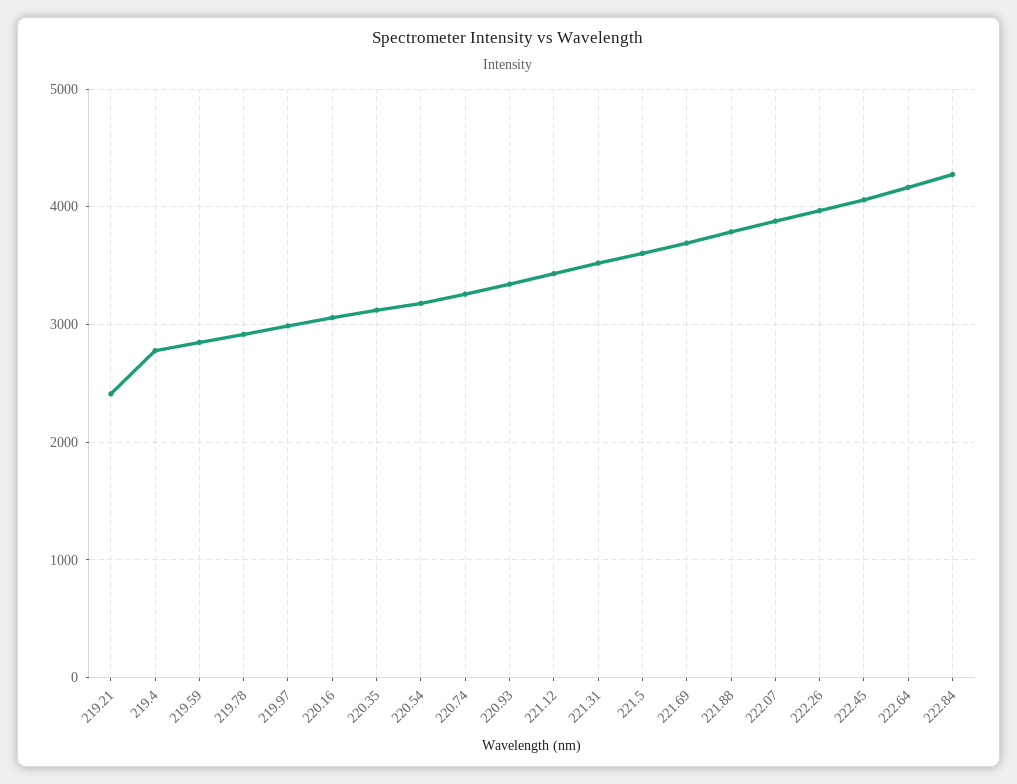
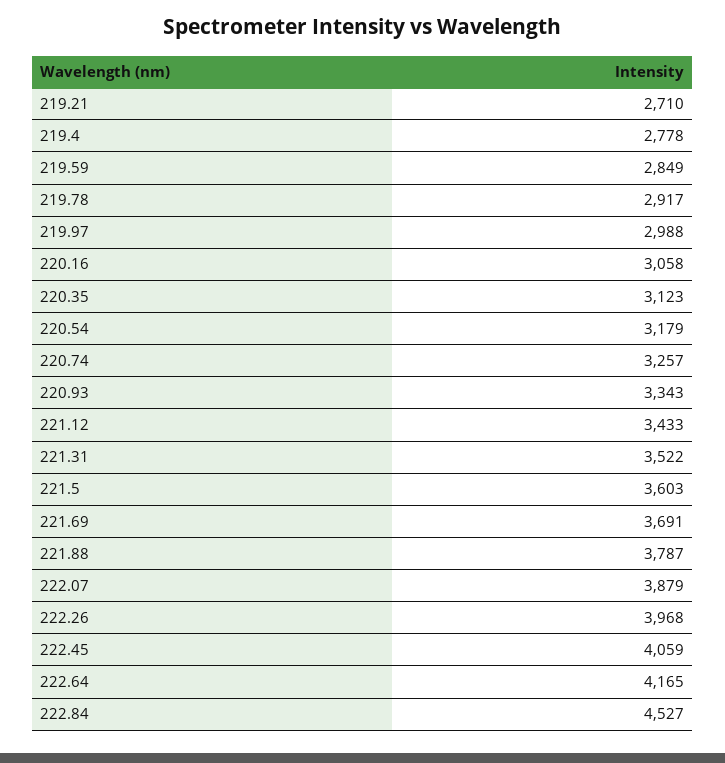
219.21: 2400 -> 2710
222.84: 4300 -> 4527

